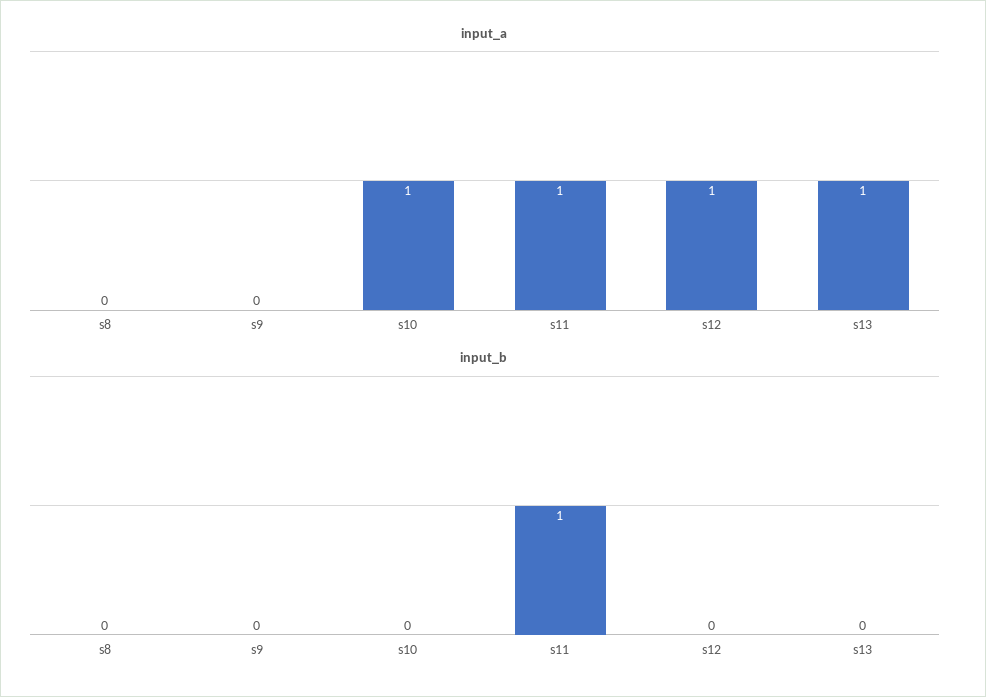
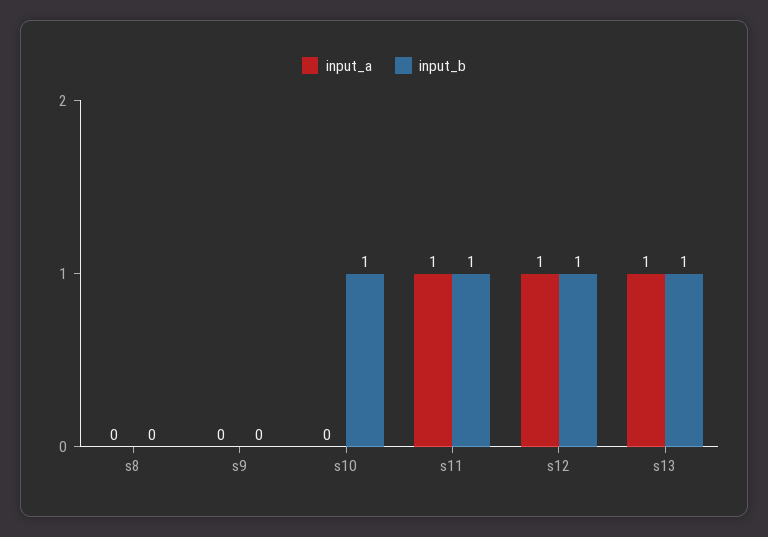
input_a, s10: 1 -> 0
input_b, s10: 0 -> 1
input_b, s12: 0 -> 1
input_b, s13: 0 -> 1

